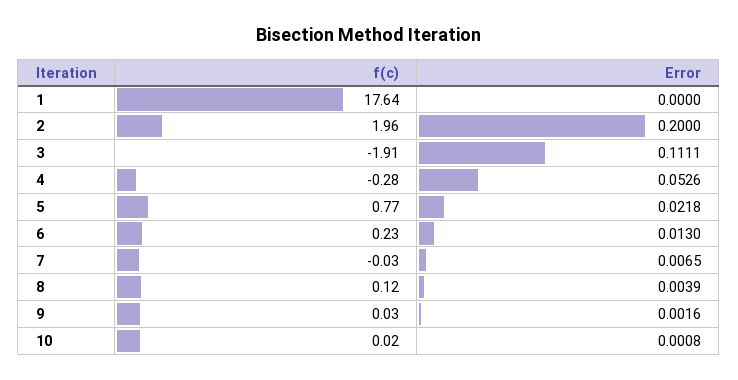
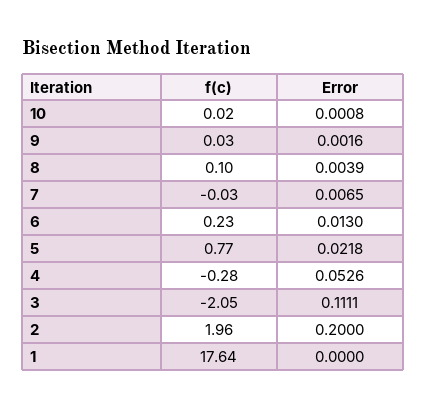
f(c), 3: -1.91 -> -2.05
f(c), 8: 0.12 -> 0.1

